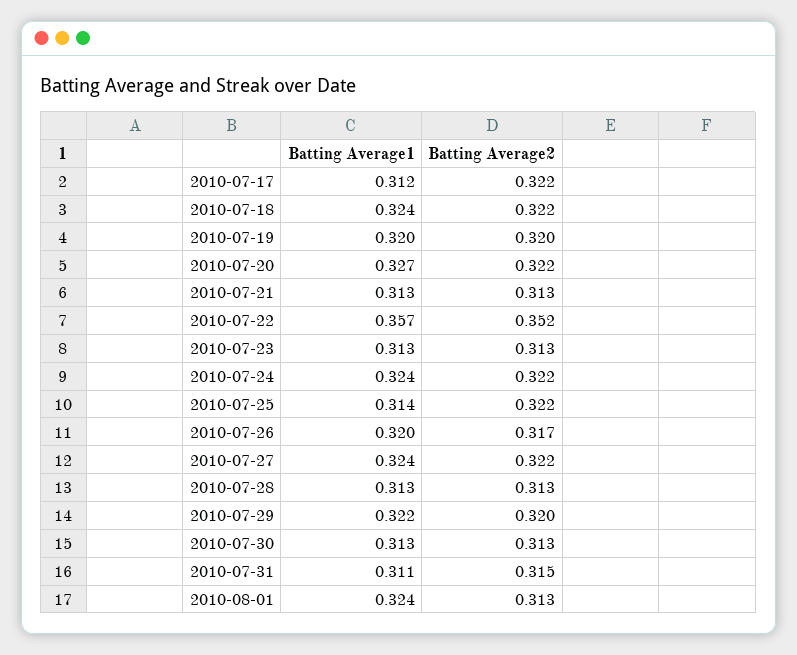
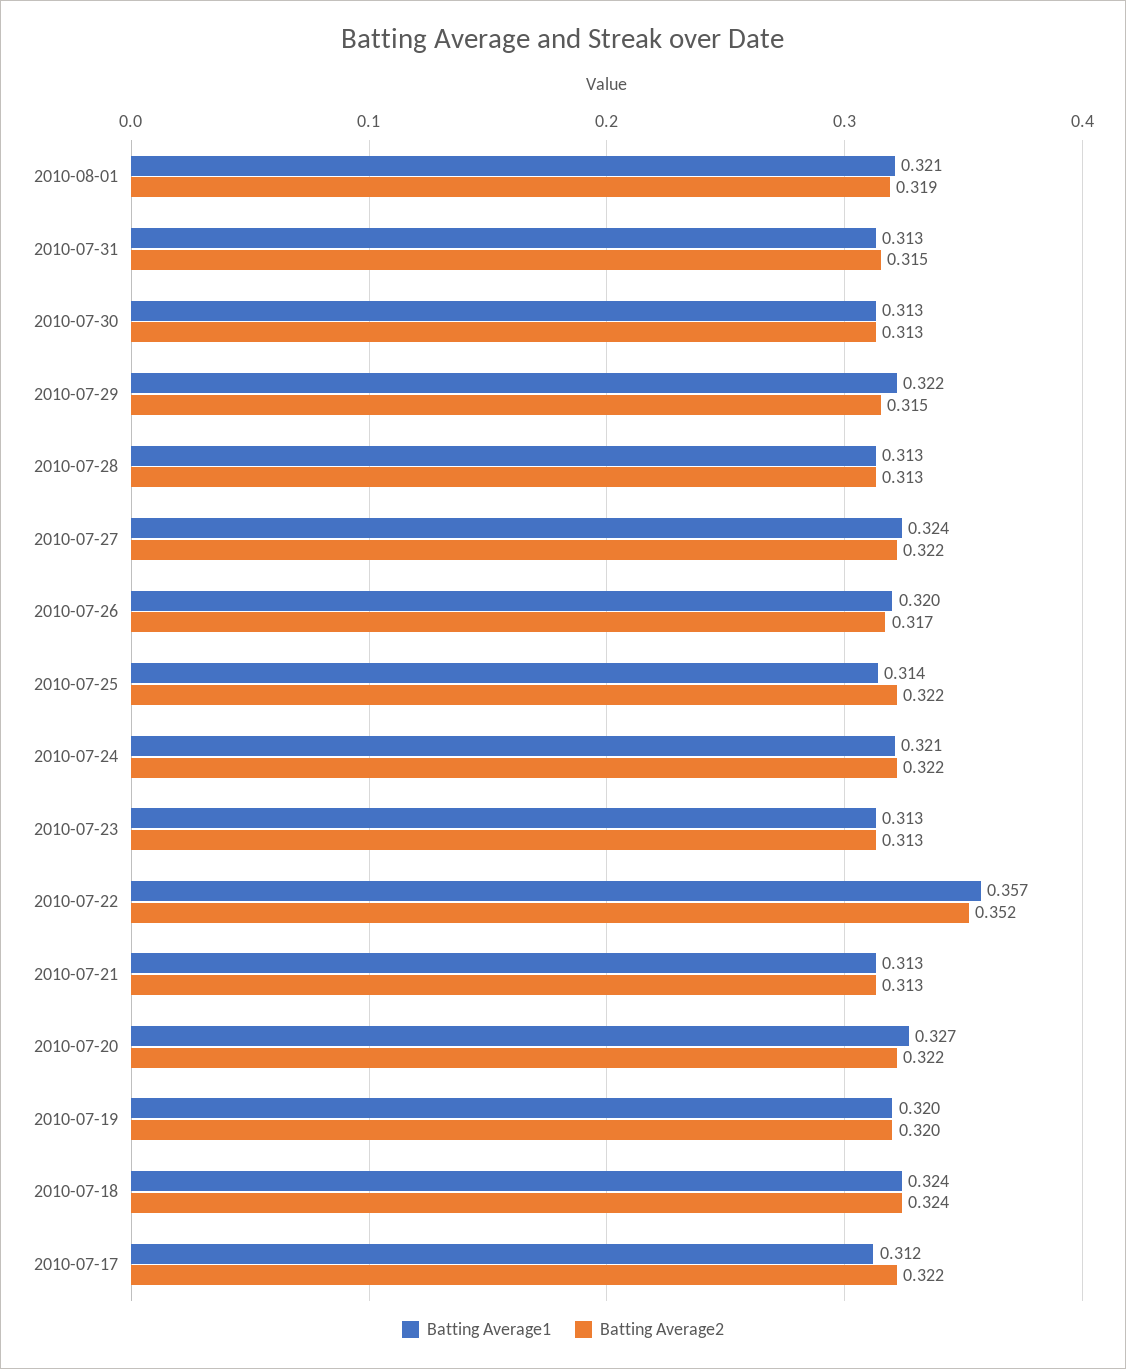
Batting Average2, 2010-07-18: 0.322 -> 0.324
Batting Average1, 2010-07-24: 0.324 -> 0.321
Batting Average2, 2010-07-29: 0.32 -> 0.315
Batting Average1, 2010-07-31: 0.311 -> 0.313
Batting Average1, 2010-08-01: 0.324 -> 0.321
Batting Average2, 2010-08-01: 0.313 -> 0.319

